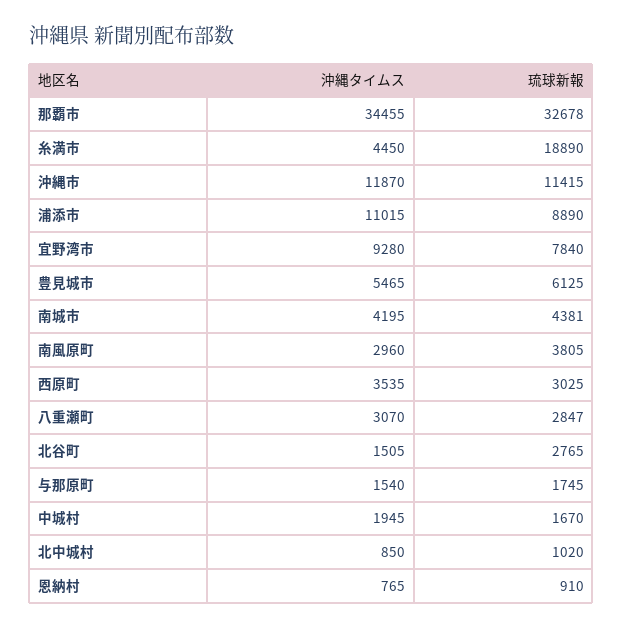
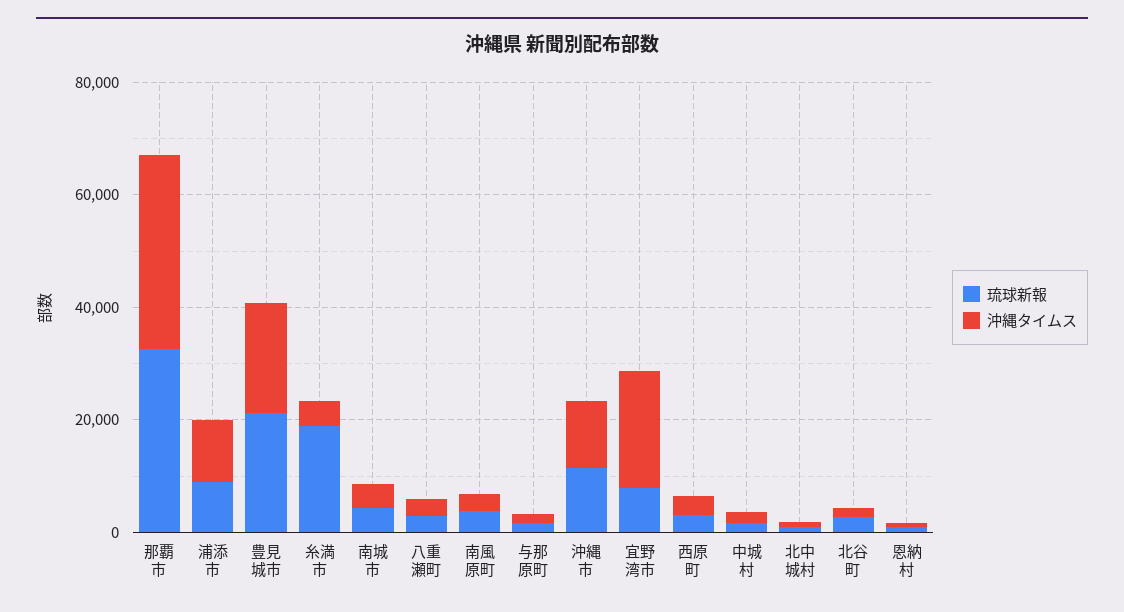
沖縄タイムス, 宜野湾市: 9280 -> 20000
沖縄タイムス, 豊見城市: 5465 -> 20000
琉球新報, 豊見城市: 6125 -> 20000

